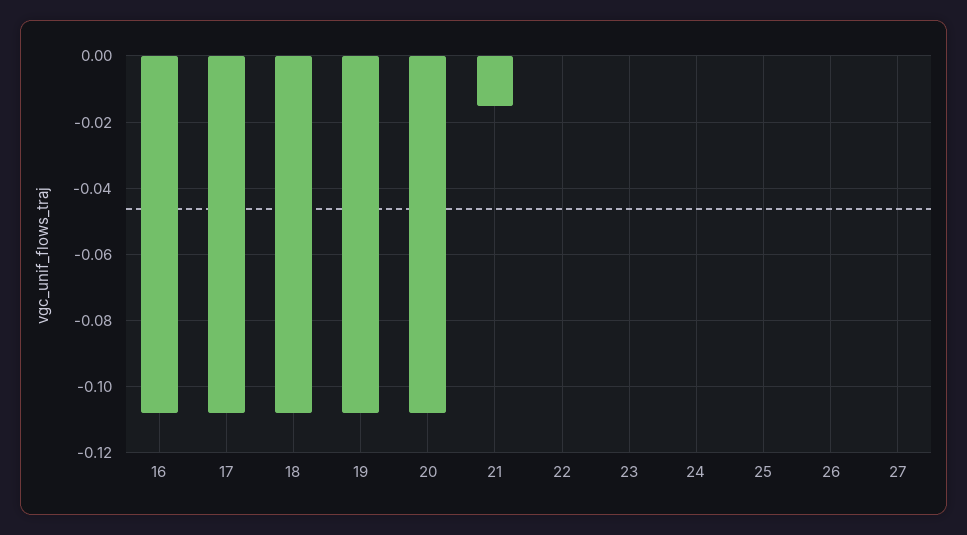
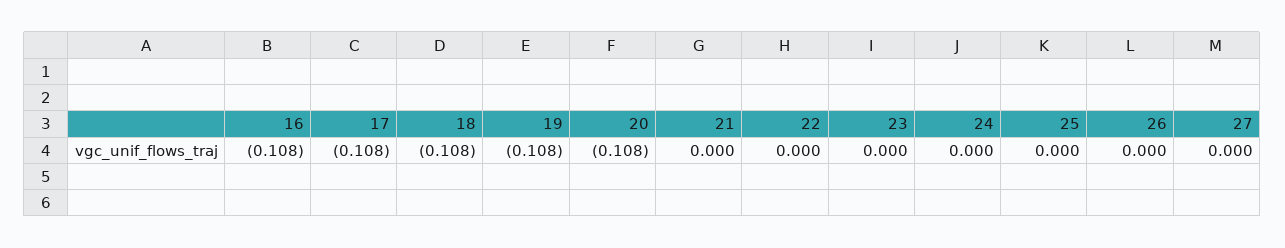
21: -0.015 -> 0

